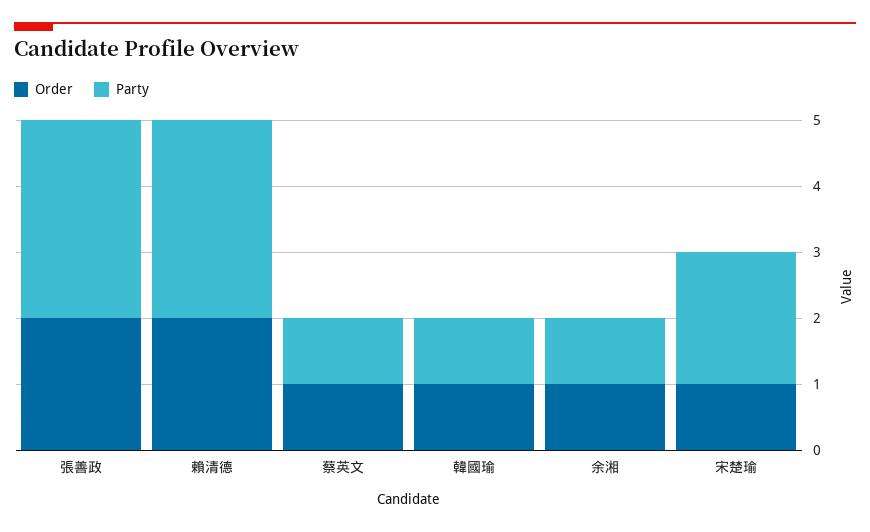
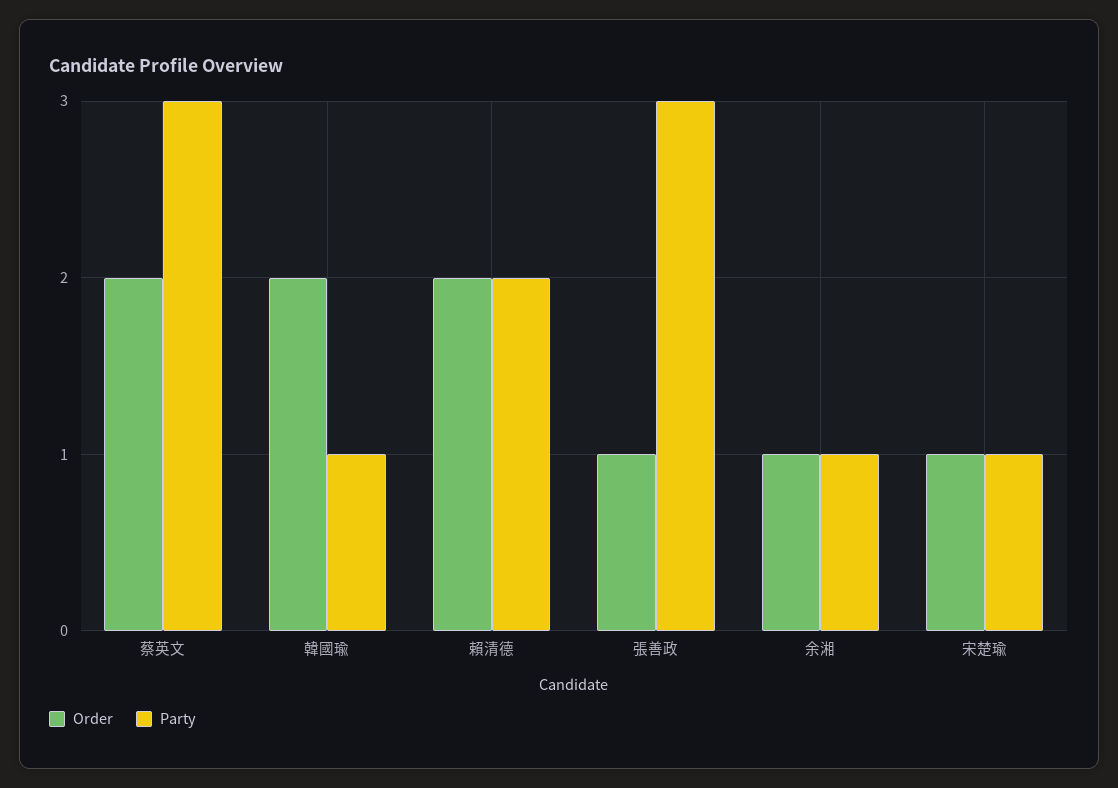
Order, 張善政: 2 -> 1
Party, 賴清德: 3 -> 2
Order, 蔡英文: 1 -> 2
Party, 蔡英文: 1 -> 3
Order, 韓國瑜: 1 -> 2
Party, 宋楚瑜: 2 -> 1

